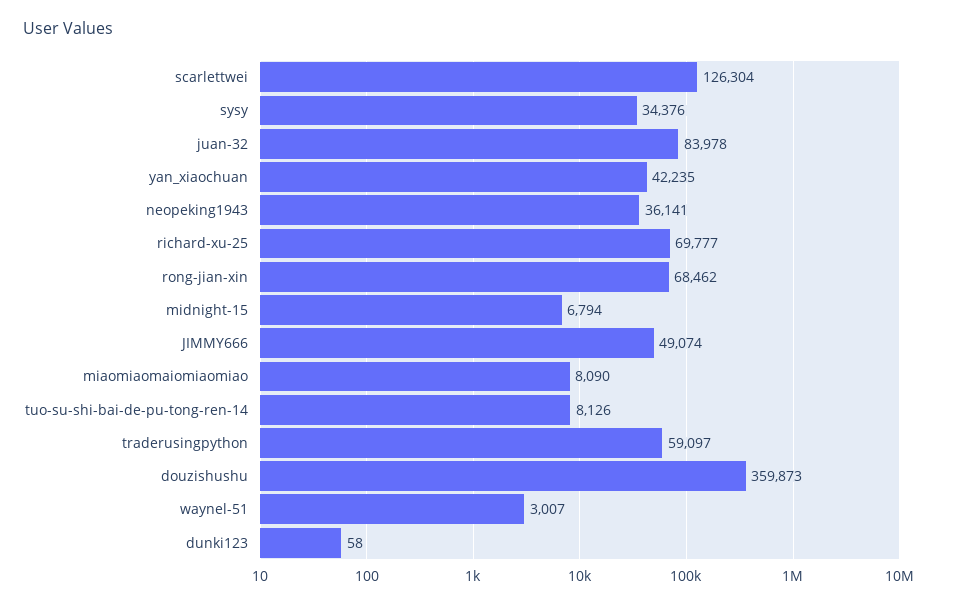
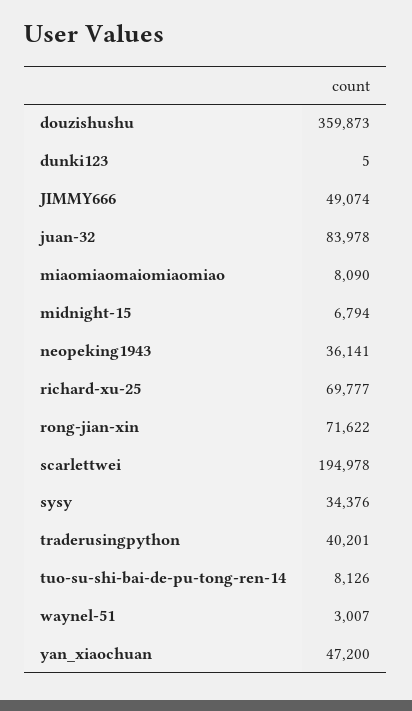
scarlettwei: 126304 -> 194978
yan_xiaochuan: 42235 -> 47200
rong-jian-xin: 68462 -> 71622
traderusingpython: 59097 -> 40201
dunki123: 58 -> 5

